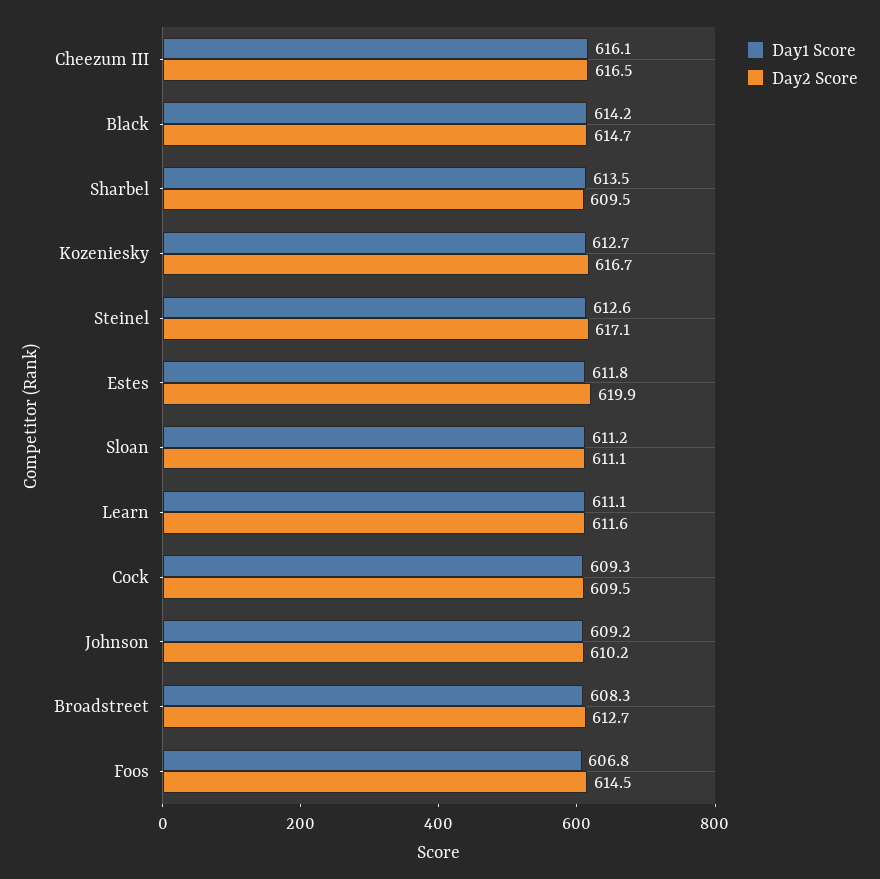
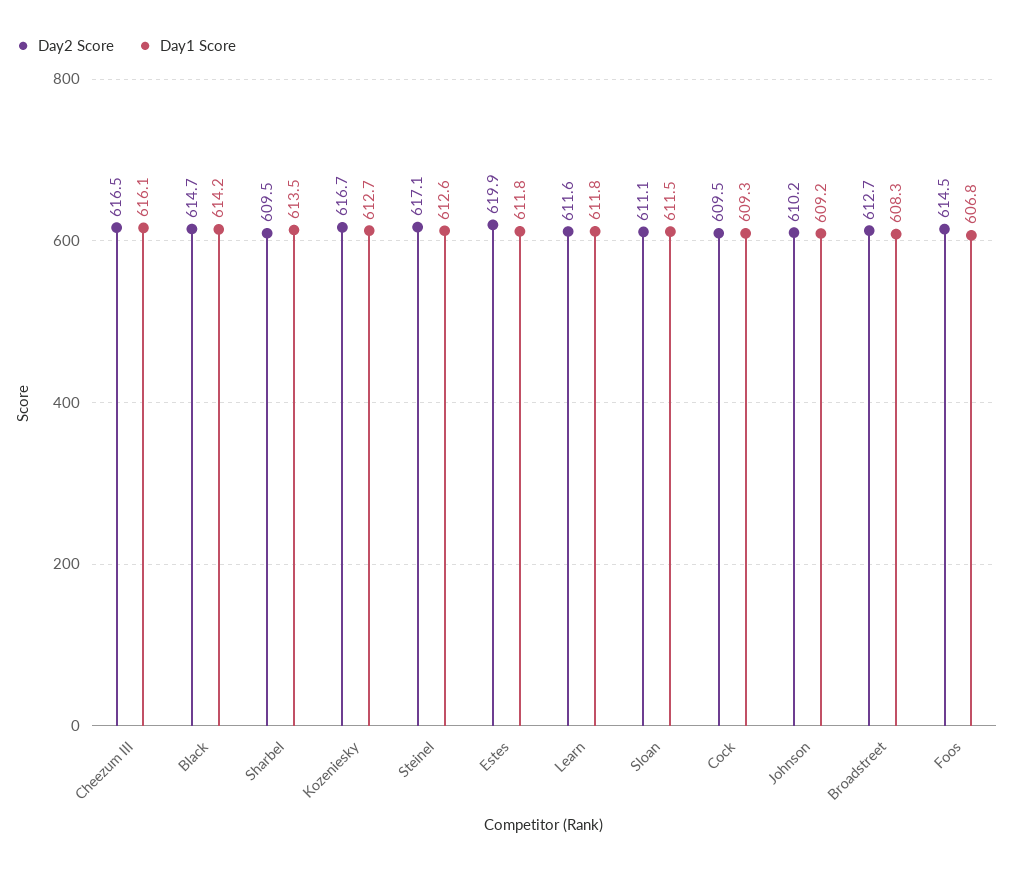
Day1 Score, Sloan: 611.2 -> 611.5
Day1 Score, Learn: 611.1 -> 611.8

